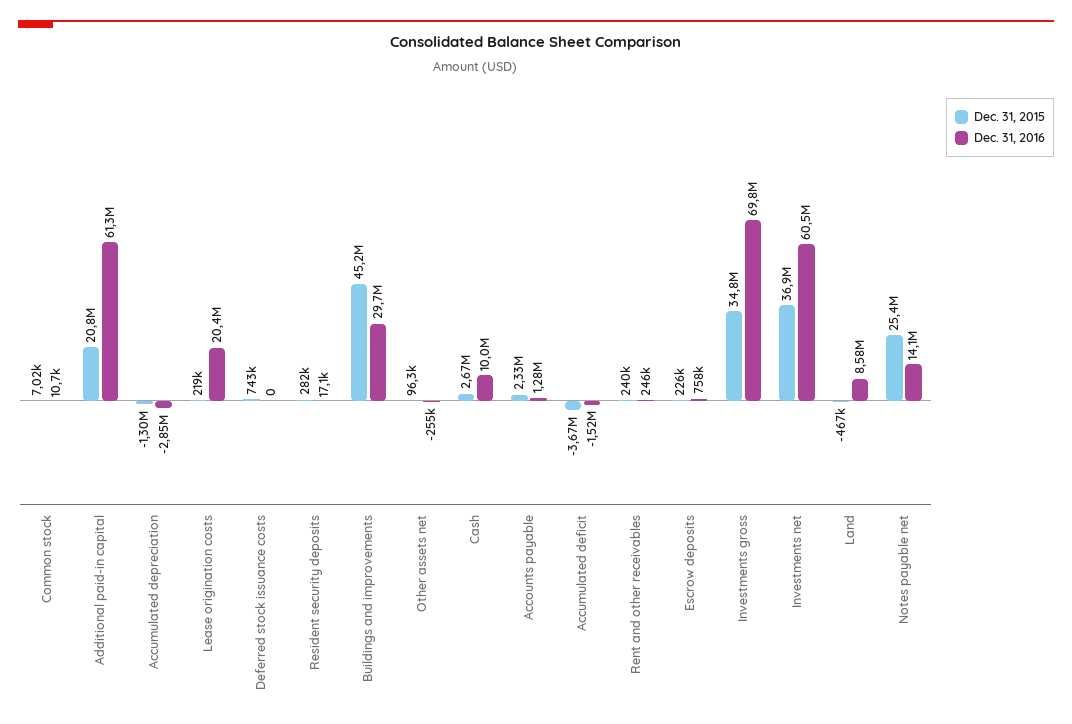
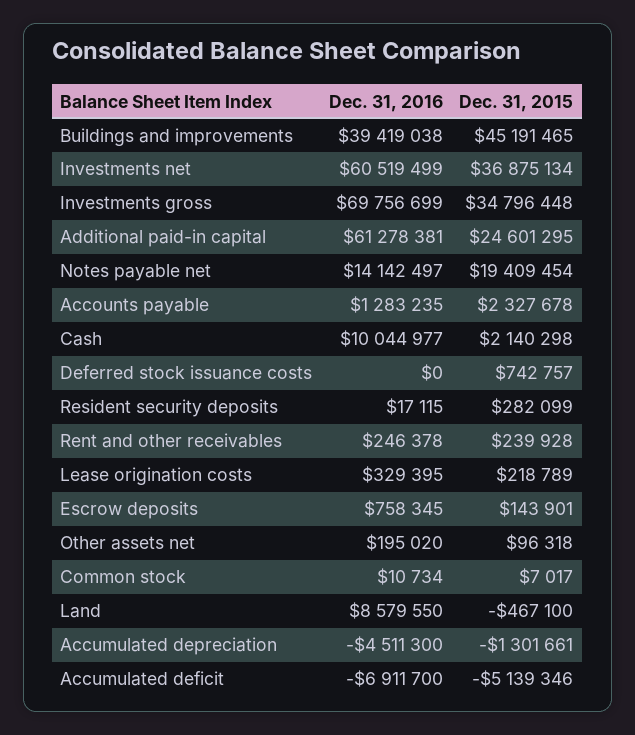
Dec. 31, 2015, Additional paid-in capital: 20800000 -> 24601295
Dec. 31, 2016, Accumulated depreciation: -2850000 -> -4511300
Dec. 31, 2016, Lease origination costs: 20400000 -> 329395
Dec. 31, 2016, Buildings and improvements: 29700000 -> 39419038
Dec. 31, 2016, Other assets net: -255000 -> 195020
Dec. 31, 2015, Cash: 2670000 -> 2140298
Dec. 31, 2015, Accumulated deficit: -3670000 -> -5139346
Dec. 31, 2016, Accumulated deficit: -1520000 -> -6911700
Dec. 31, 2015, Escrow deposits: 226000 -> 143901
Dec. 31, 2015, Notes payable net: 25400000 -> 19409454

